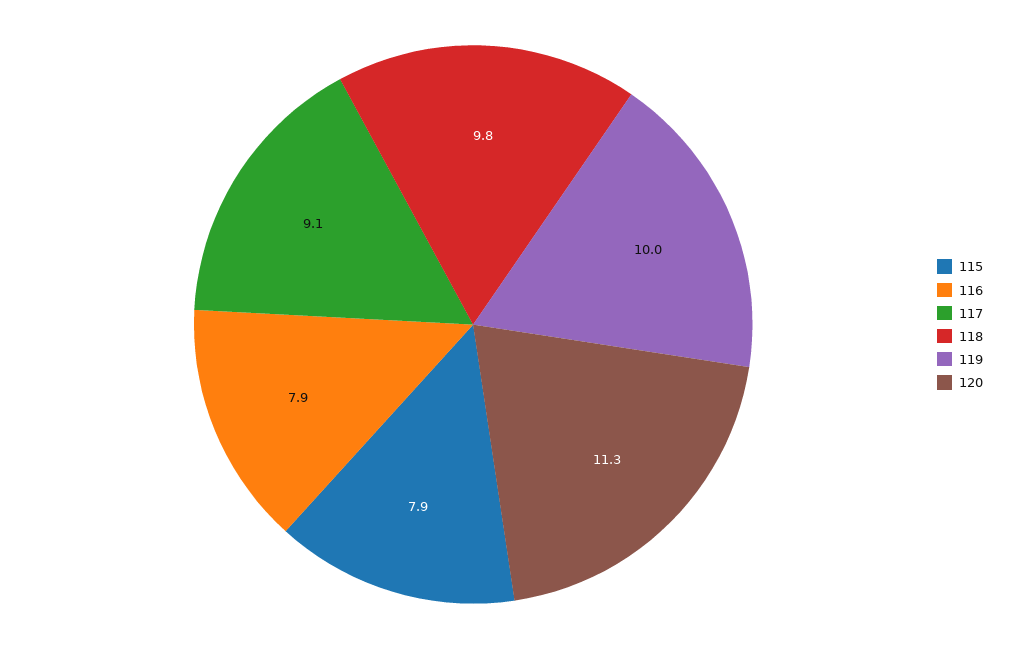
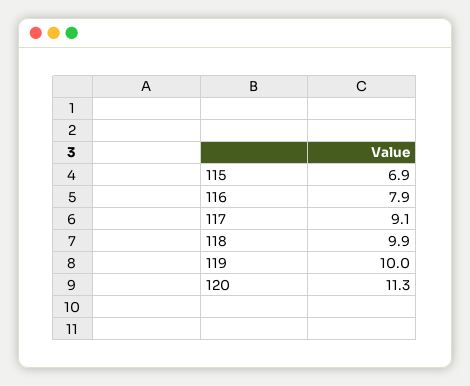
115: 7.9 -> 6.9
118: 9.8 -> 9.9

